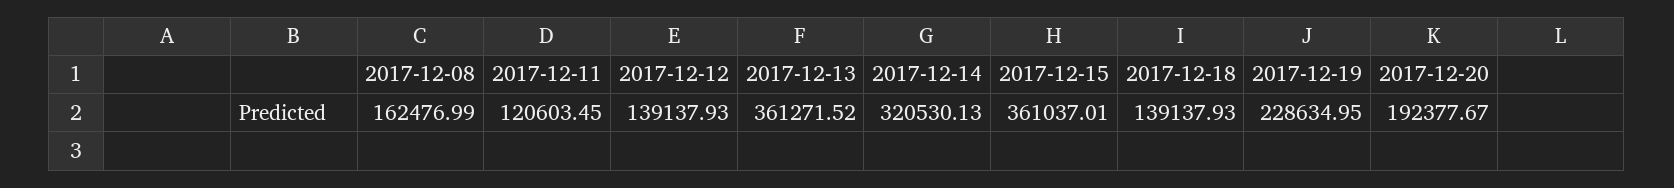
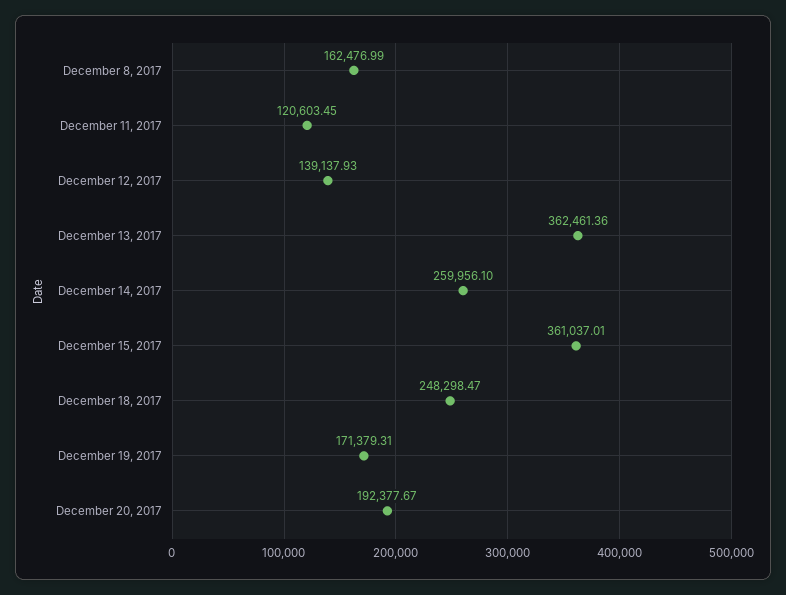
2017-12-13: 361271.52 -> 362461.36
2017-12-14: 320530.13 -> 259956.1
2017-12-18: 139137.93 -> 248298.47
2017-12-19: 228634.95 -> 171379.31

